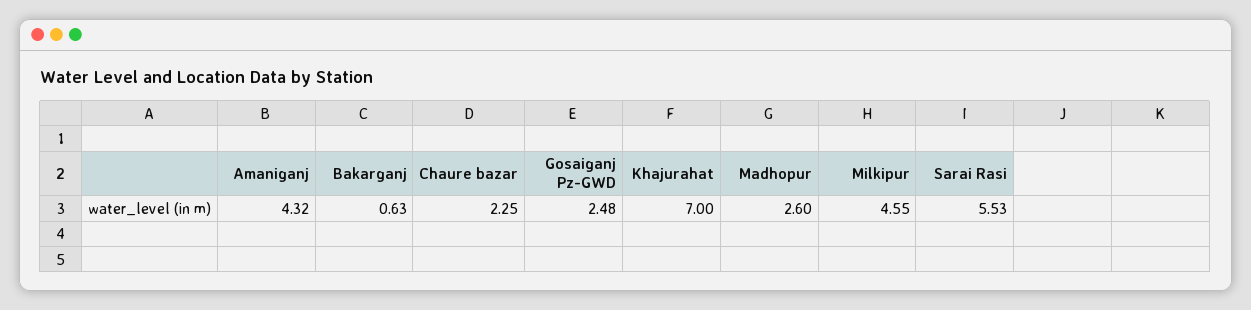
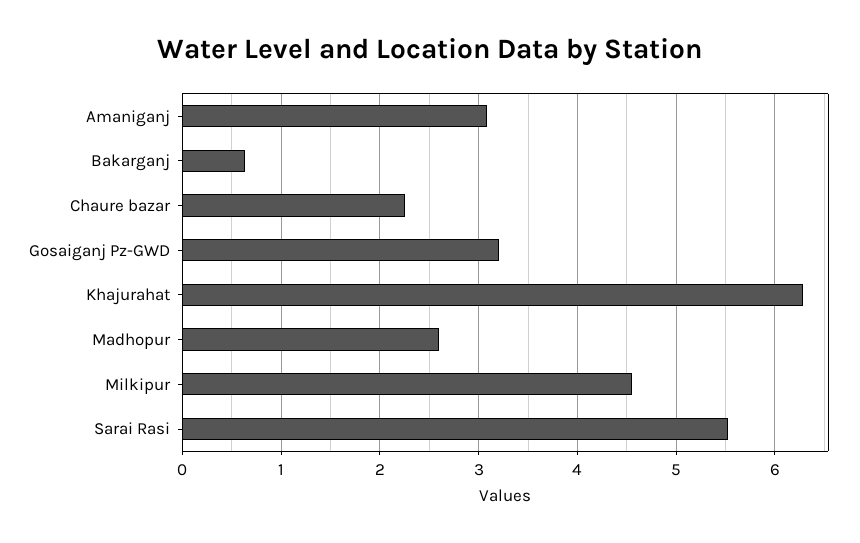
Amaniganj: 4.32 -> 3.1
Gosaiganj Pz-GWD: 2.48 -> 3.2
Khajurahat: 7 -> 6.3

